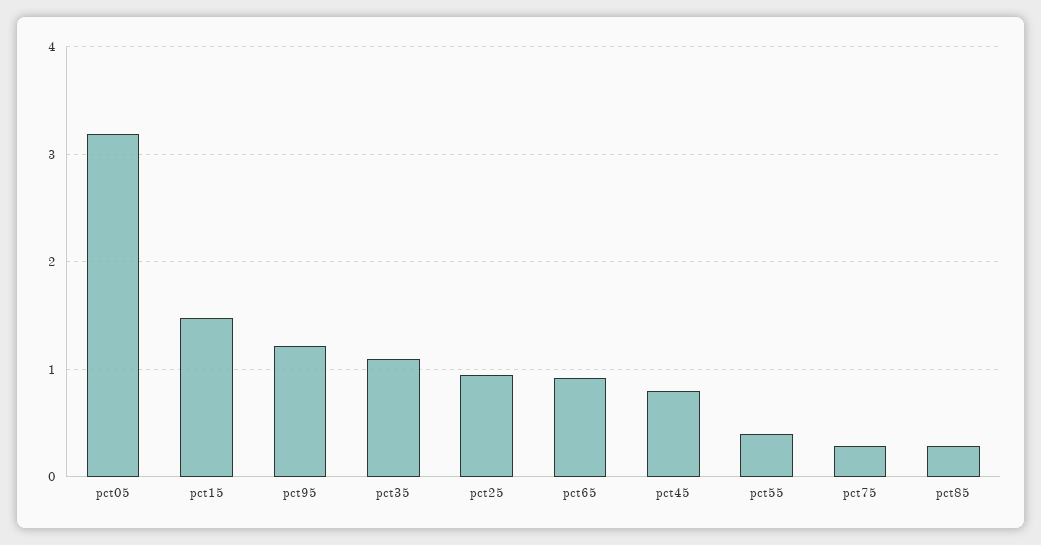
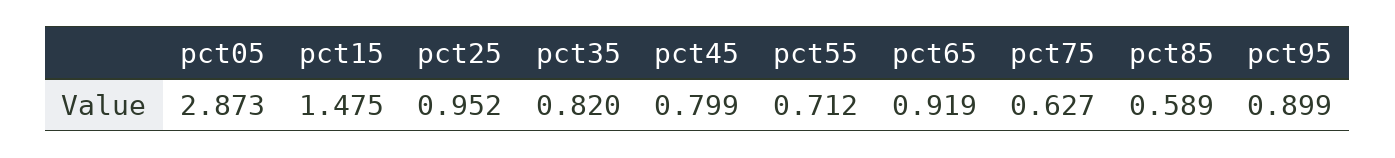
pct05: 3.2 -> 2.873
pct95: 1.2 -> 0.899
pct35: 1.1 -> 0.82
pct55: 0.4 -> 0.712
pct75: 0.3 -> 0.627
pct85: 0.3 -> 0.589

